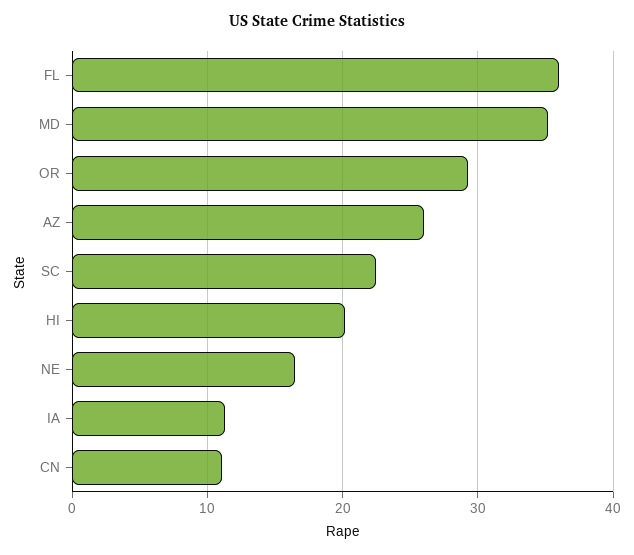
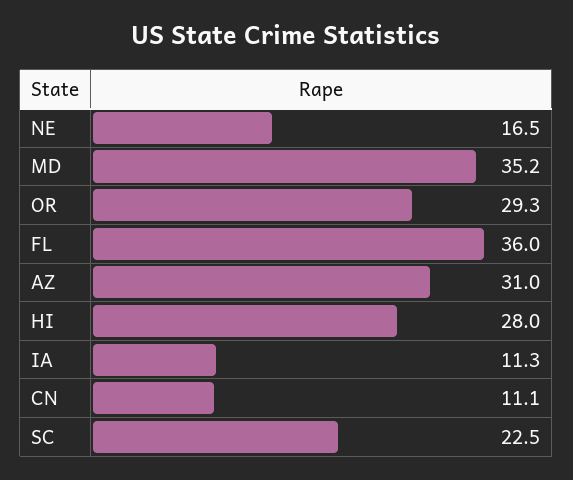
AZ: 26 -> 31
HI: 20 -> 28

